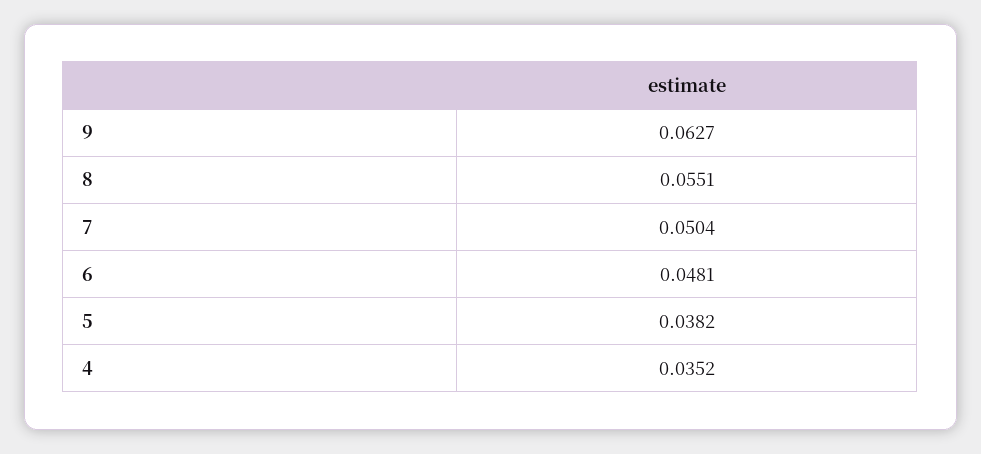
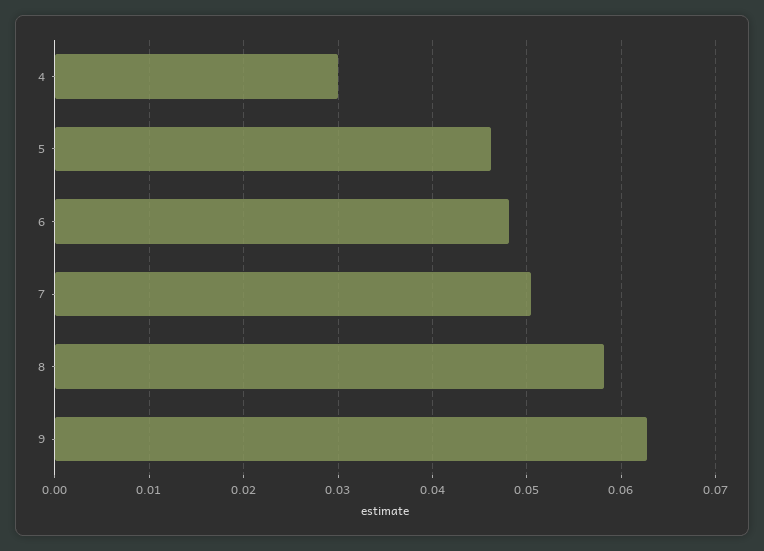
8: 0.0551 -> 0.058
5: 0.0382 -> 0.046
4: 0.0352 -> 0.03

